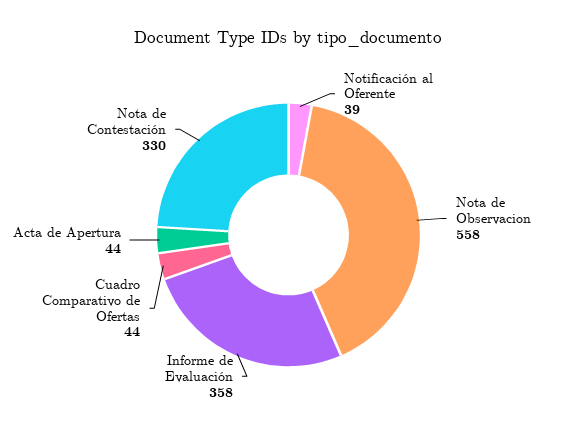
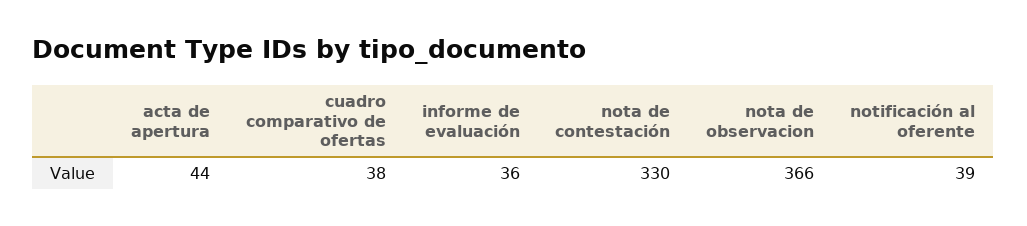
Nota de Observacion: 558 -> 366
Informe de Evaluación: 358 -> 36
Cuadro Comparativo de Ofertas: 44 -> 38

